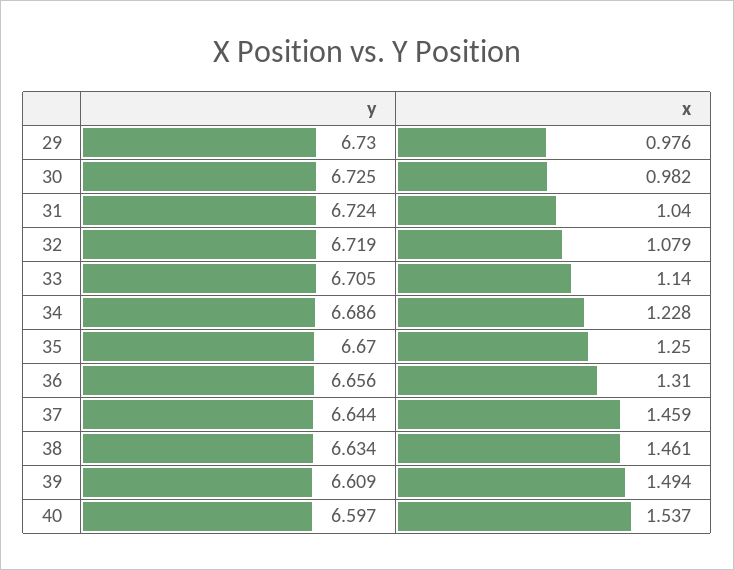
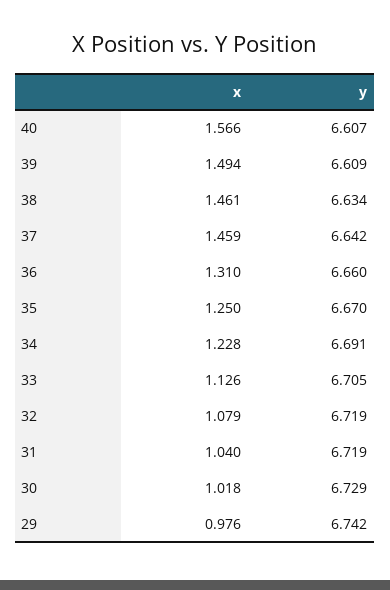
y, 29: 6.73 -> 6.742
y, 30: 6.725 -> 6.729
x, 30: 0.982 -> 1.018
y, 31: 6.724 -> 6.719
x, 33: 1.14 -> 1.126
y, 34: 6.686 -> 6.691
y, 36: 6.656 -> 6.66
y, 37: 6.644 -> 6.642
y, 40: 6.597 -> 6.607
x, 40: 1.537 -> 1.566

